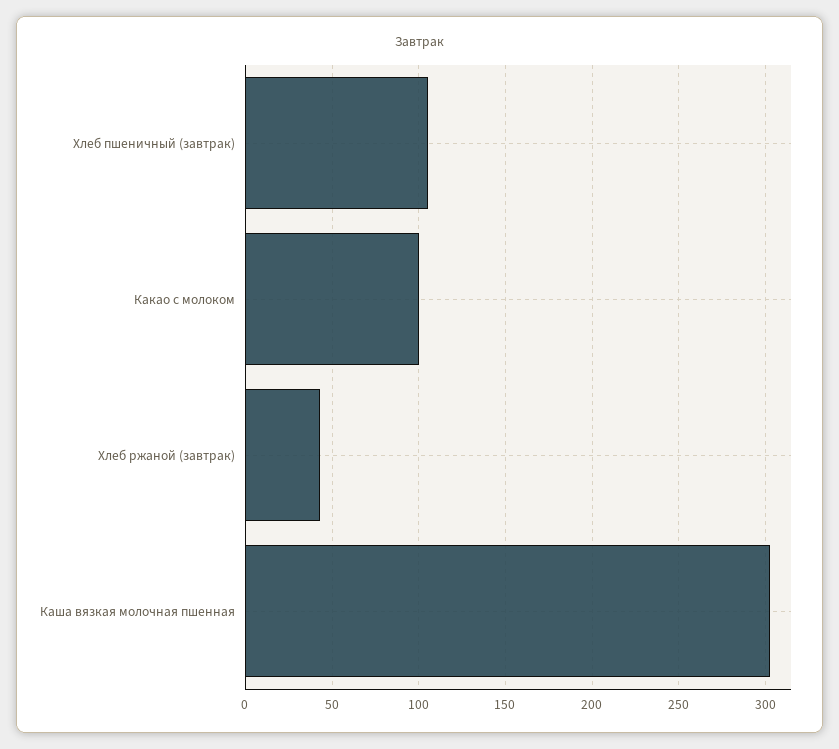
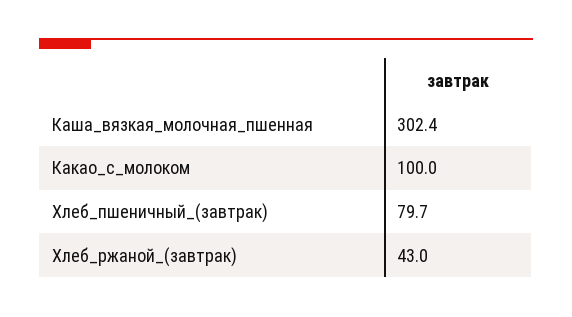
Хлеб пшеничный (завтрак): 105 -> 79.7

